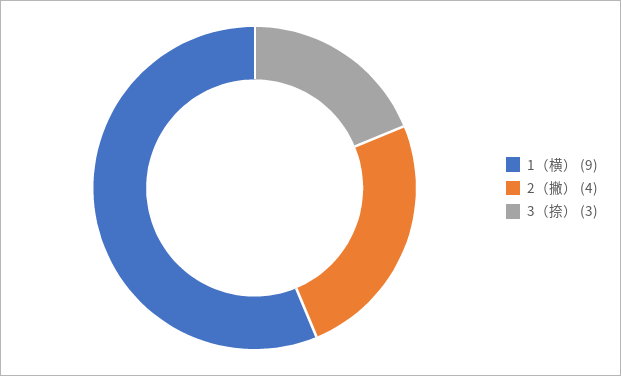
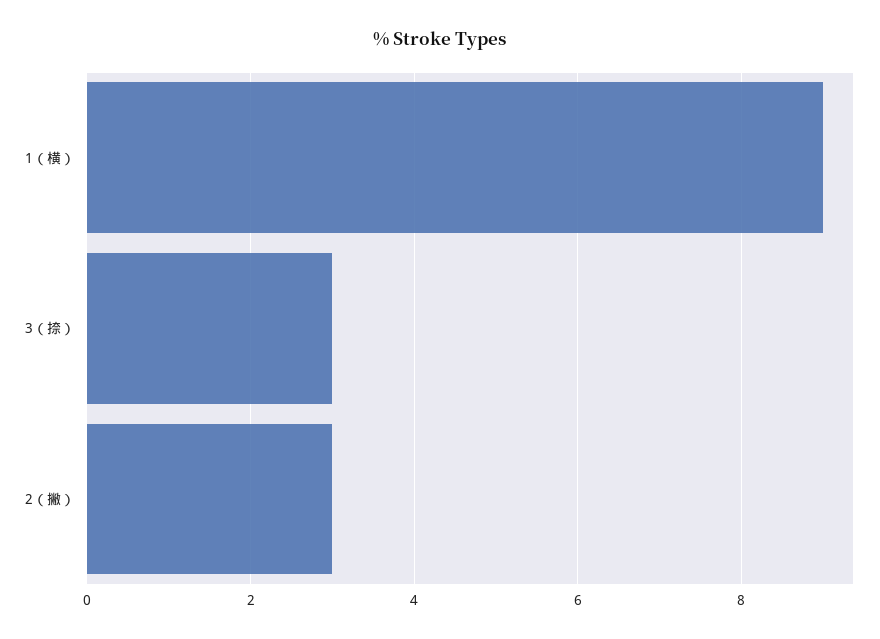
2（撇）: 4 -> 3

